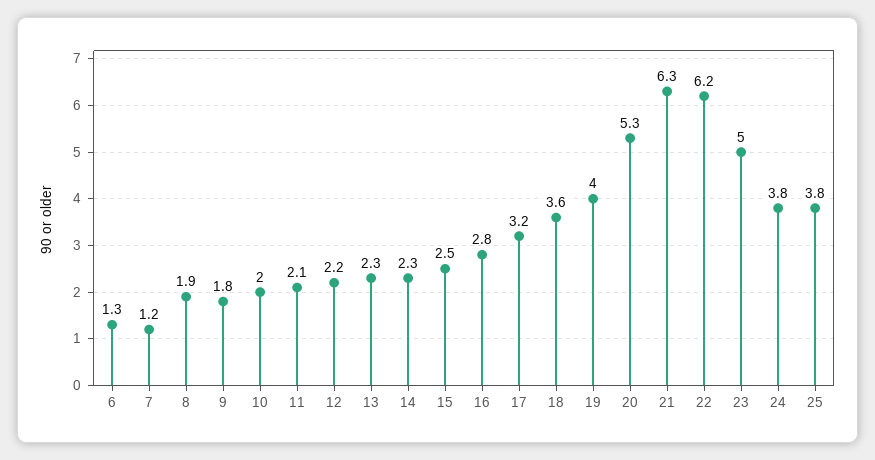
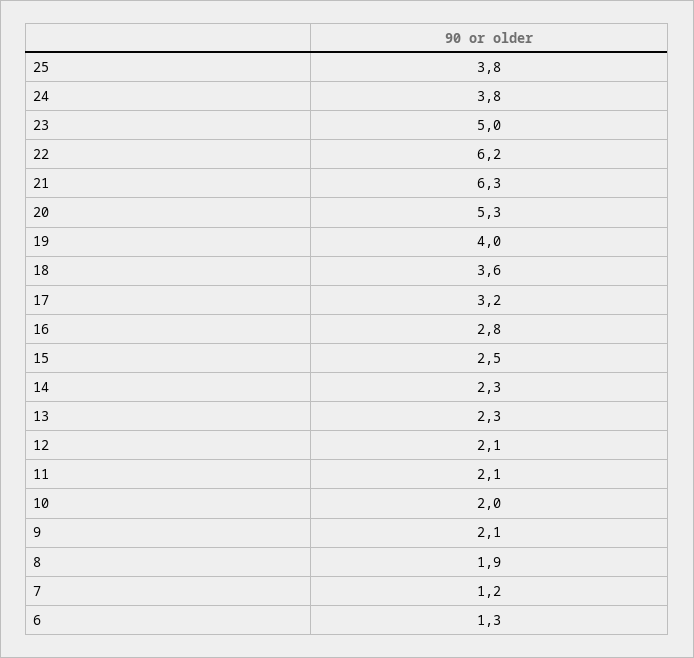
9: 1.8 -> 2.1
12: 2.2 -> 2.1

